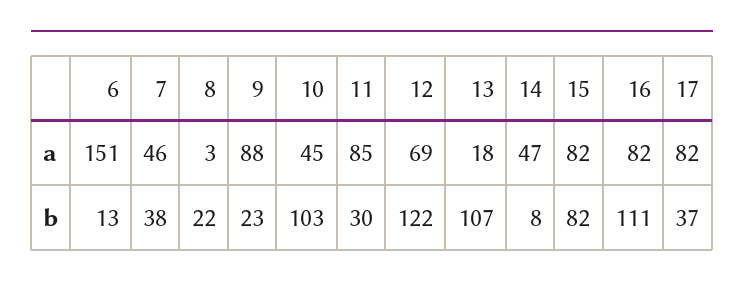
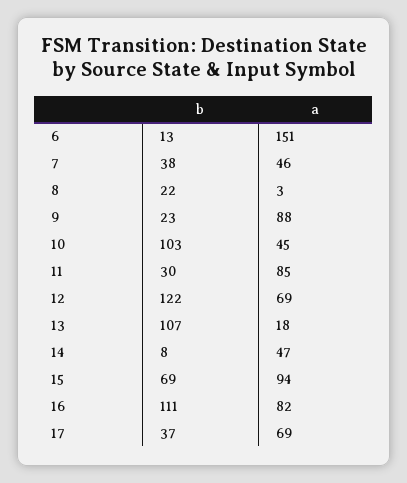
15, a: 82 -> 94
17, a: 82 -> 69
15, b: 82 -> 69

